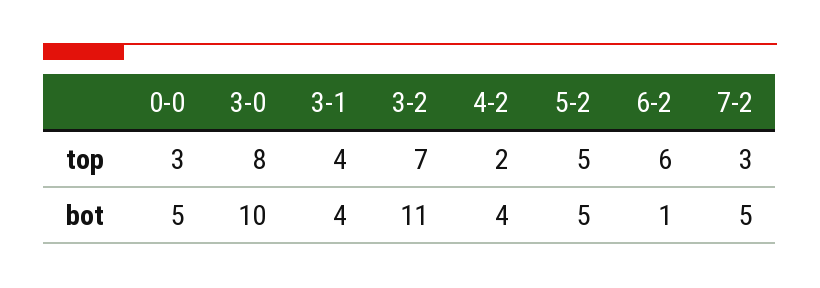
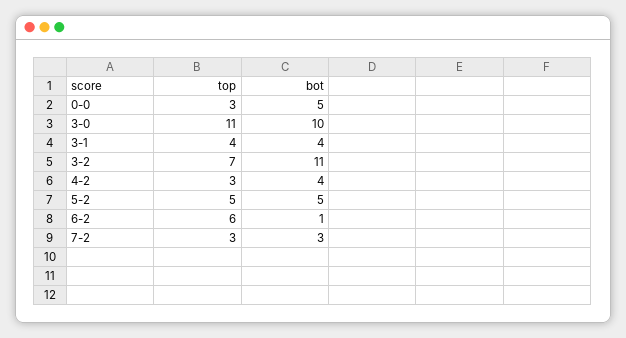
3-0, top: 8 -> 11
4-2, top: 2 -> 3
7-2, bot: 5 -> 3

